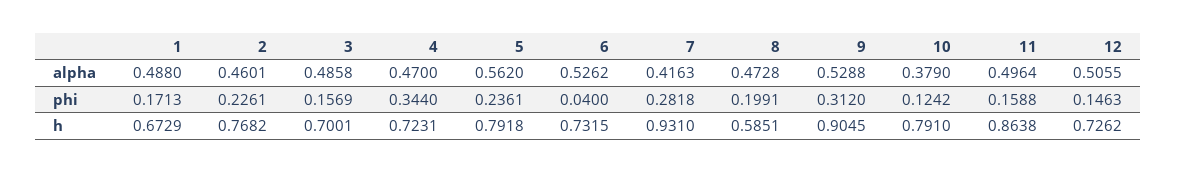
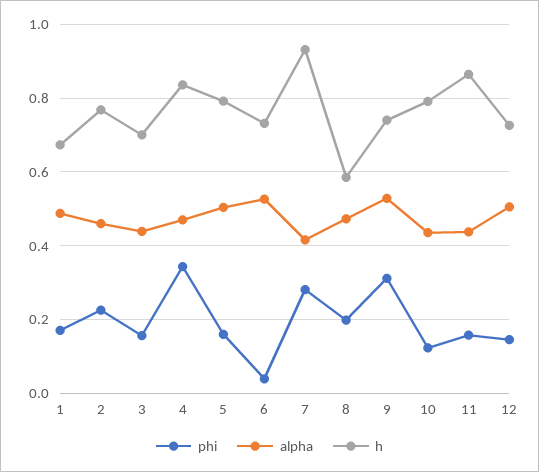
alpha, 3: 0.4858 -> 0.44
alpha, 5: 0.562 -> 0.5
alpha, 10: 0.379 -> 0.44
alpha, 11: 0.4964 -> 0.44
phi, 5: 0.2361 -> 0.16
h, 4: 0.7231 -> 0.84
h, 9: 0.9045 -> 0.74

